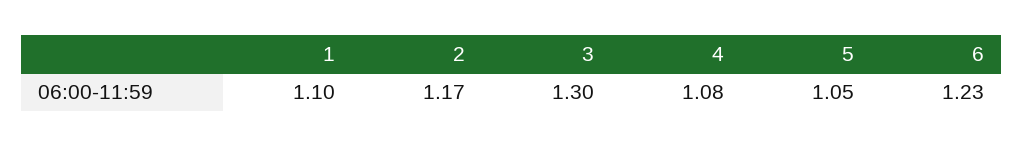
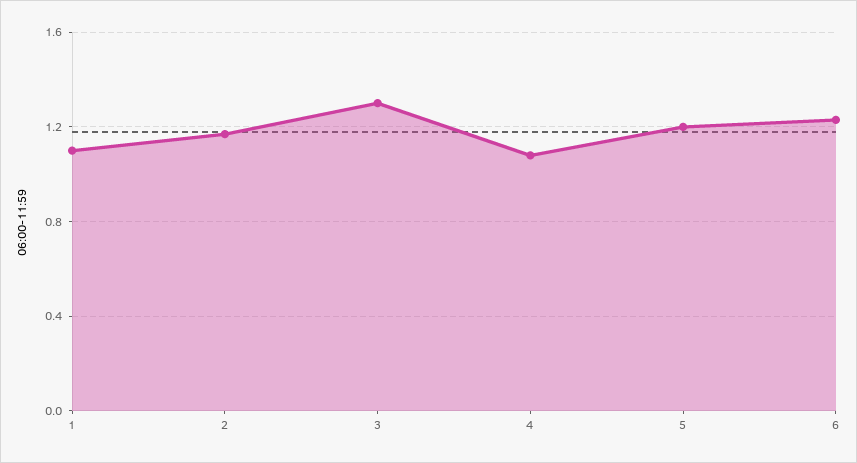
5: 1.05 -> 1.2

